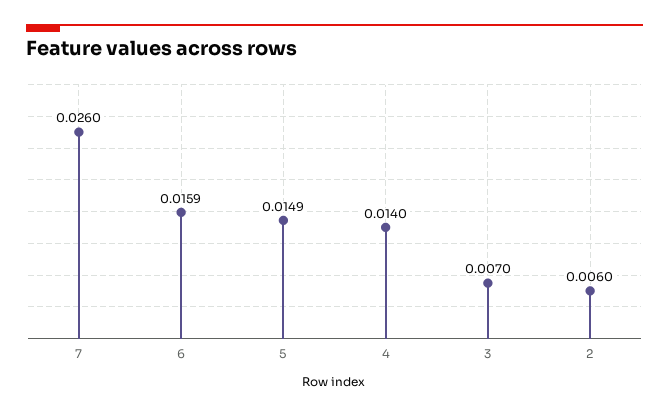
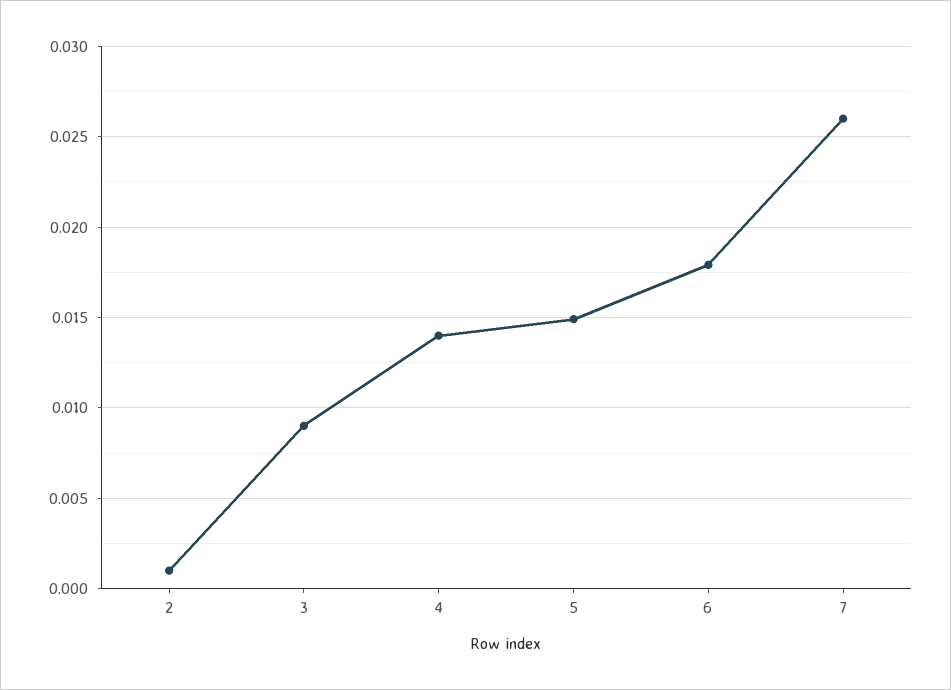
6: 0.0159 -> 0.018
3: 0.007 -> 0.009
2: 0.006 -> 0.001

